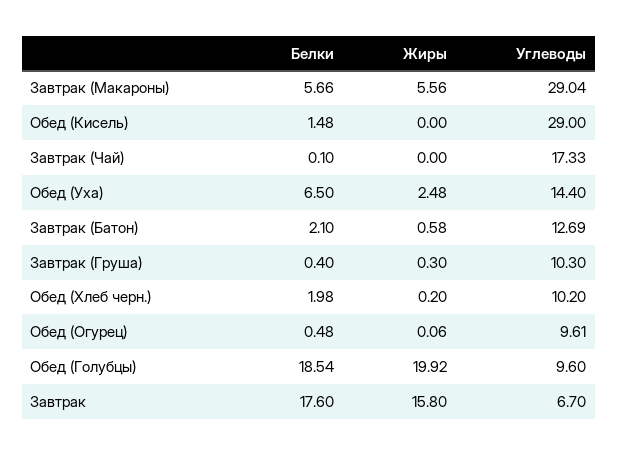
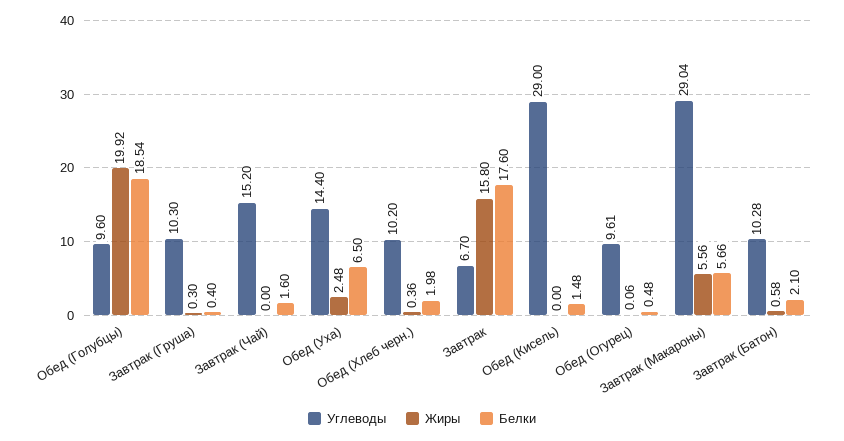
Белки, Завтрак (Чай): 0.1 -> 1.6
Углеводы, Завтрак (Чай): 17.33 -> 15.2
Углеводы, Завтрак (Батон): 12.69 -> 10.28
Жиры, Обед (Хлеб черн.): 0.2 -> 0.36

